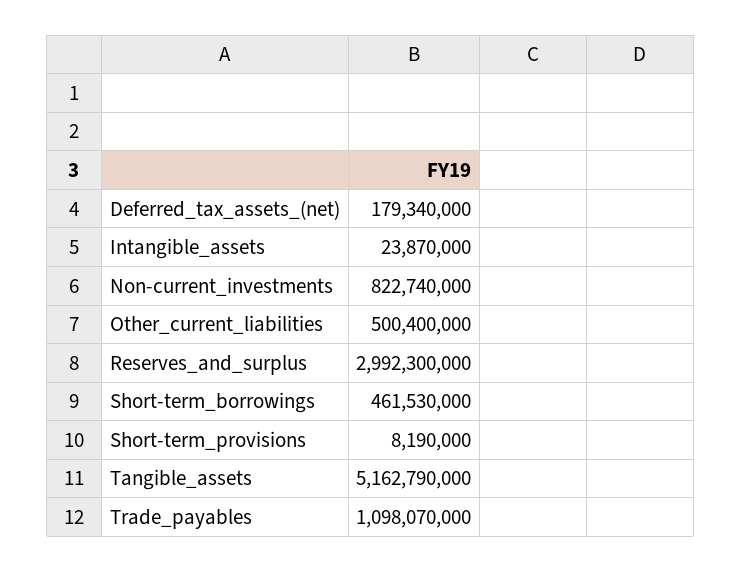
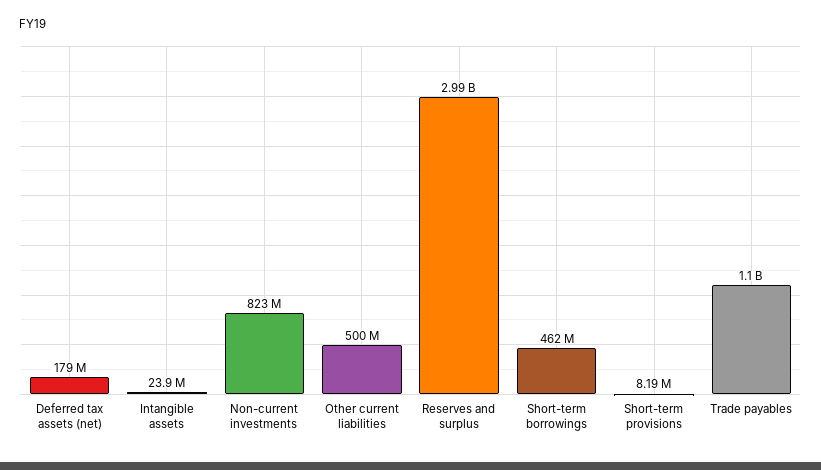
Tangible_assets: 5162790000 -> none

